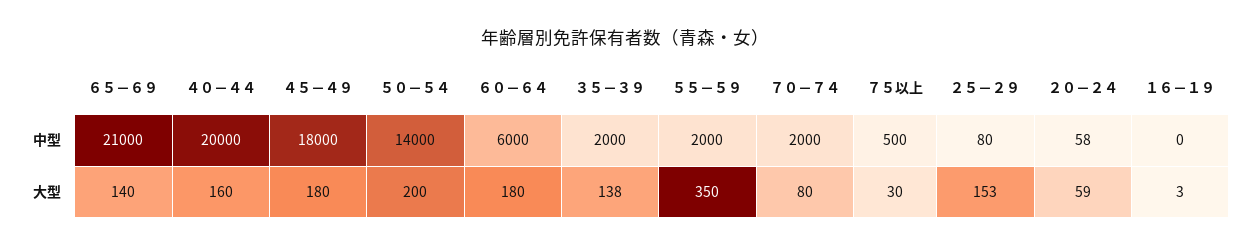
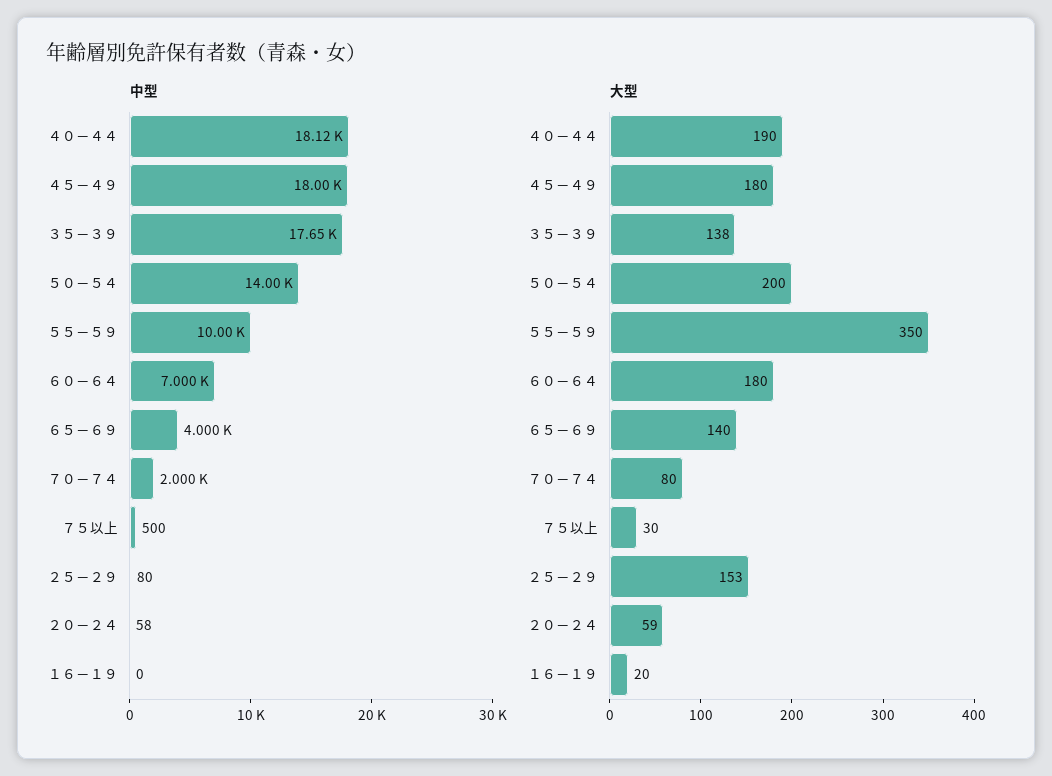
中型, ６５－６９: 21000 -> 4000
中型, ４０－４４: 20000 -> 18120
中型, ６０－６４: 6000 -> 7000
中型, ３５－３９: 2000 -> 17650
中型, ５５－５９: 2000 -> 10000
大型, ４０－４４: 160 -> 190
大型, １６－１９: 3 -> 20

